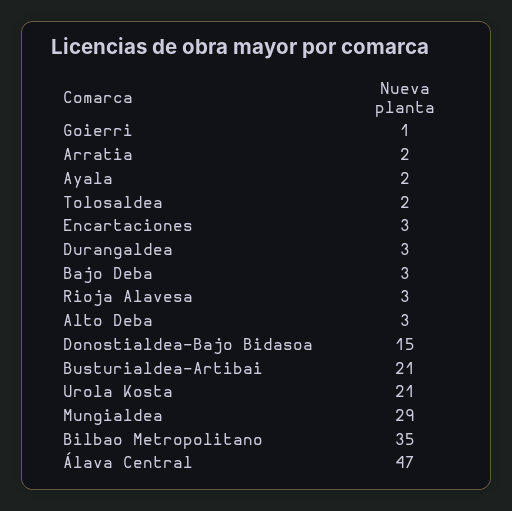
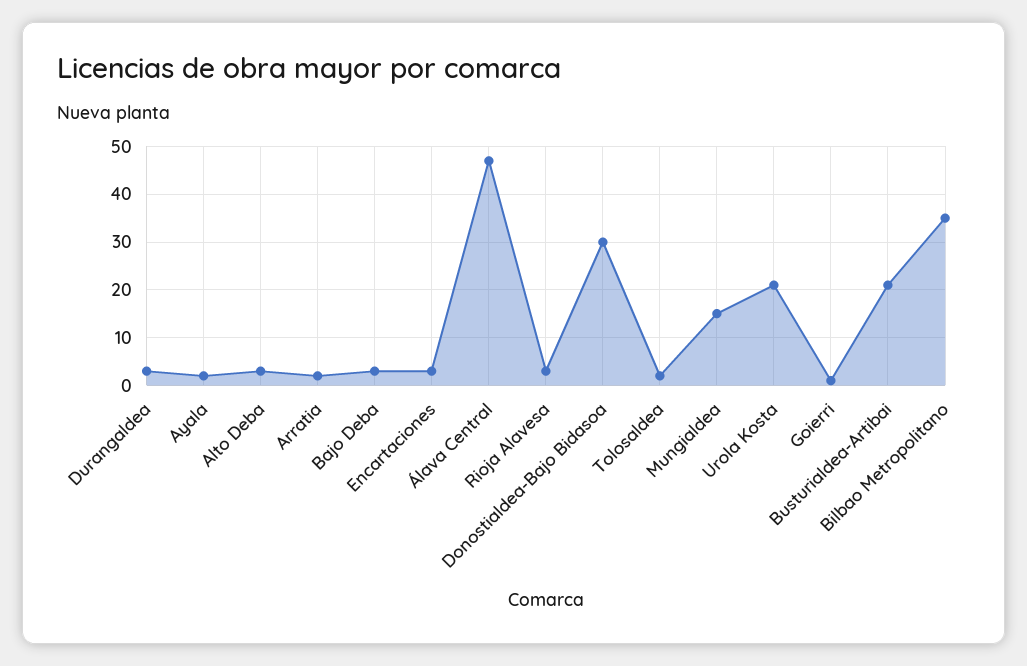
Donostialdea-Bajo Bidasoa: 15 -> 30
Mungialdea: 29 -> 15

